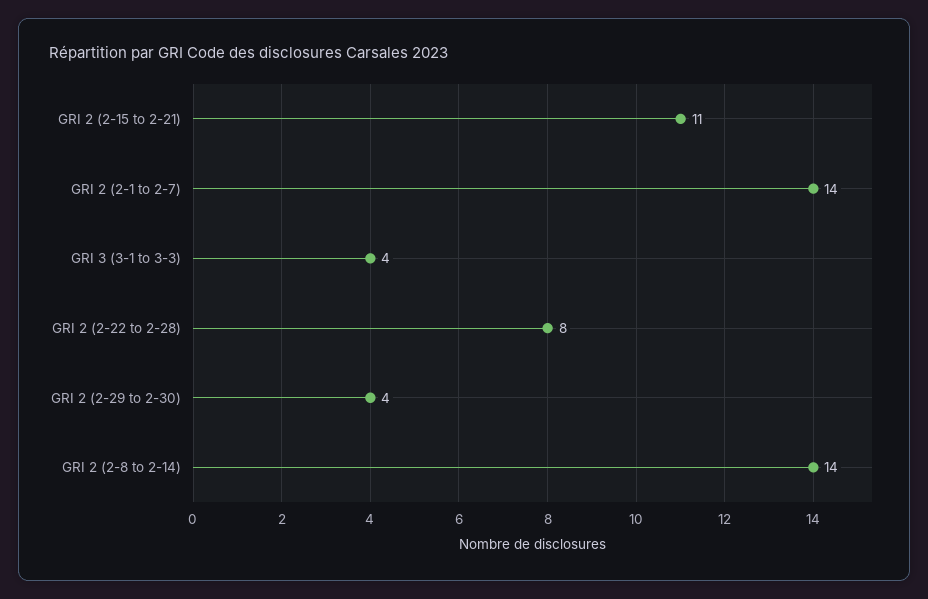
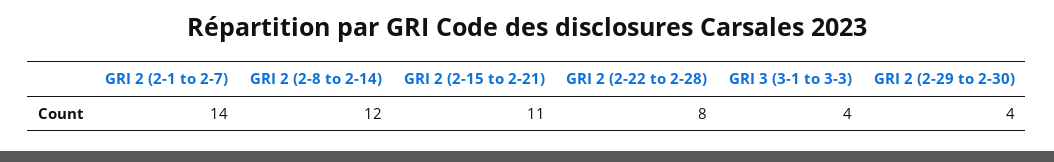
GRI 2 (2-8 to 2-14): 14 -> 12

